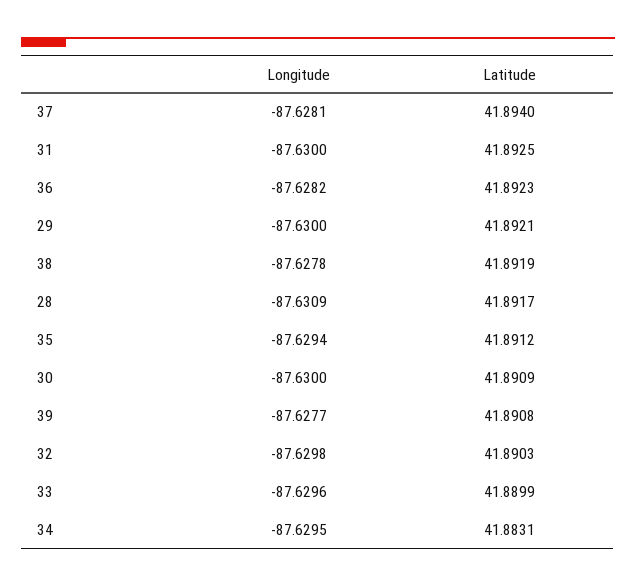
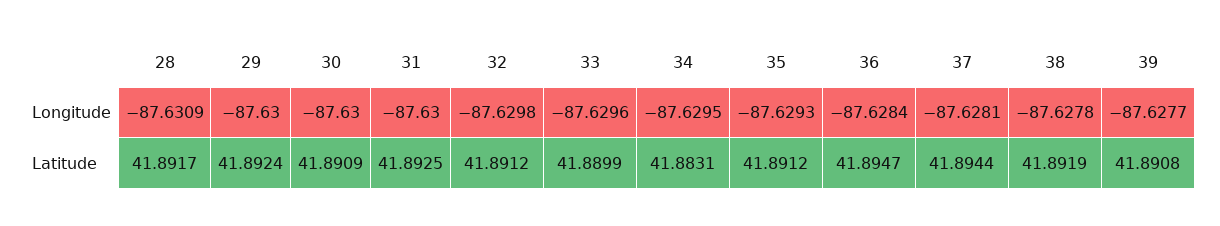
Latitude, 37: 41.894 -> 41.8944
Longitude, 36: -87.6282 -> -87.6284
Latitude, 36: 41.8923 -> 41.8947
Latitude, 29: 41.8921 -> 41.8924
Longitude, 35: -87.6294 -> -87.6293
Latitude, 32: 41.8903 -> 41.8912

